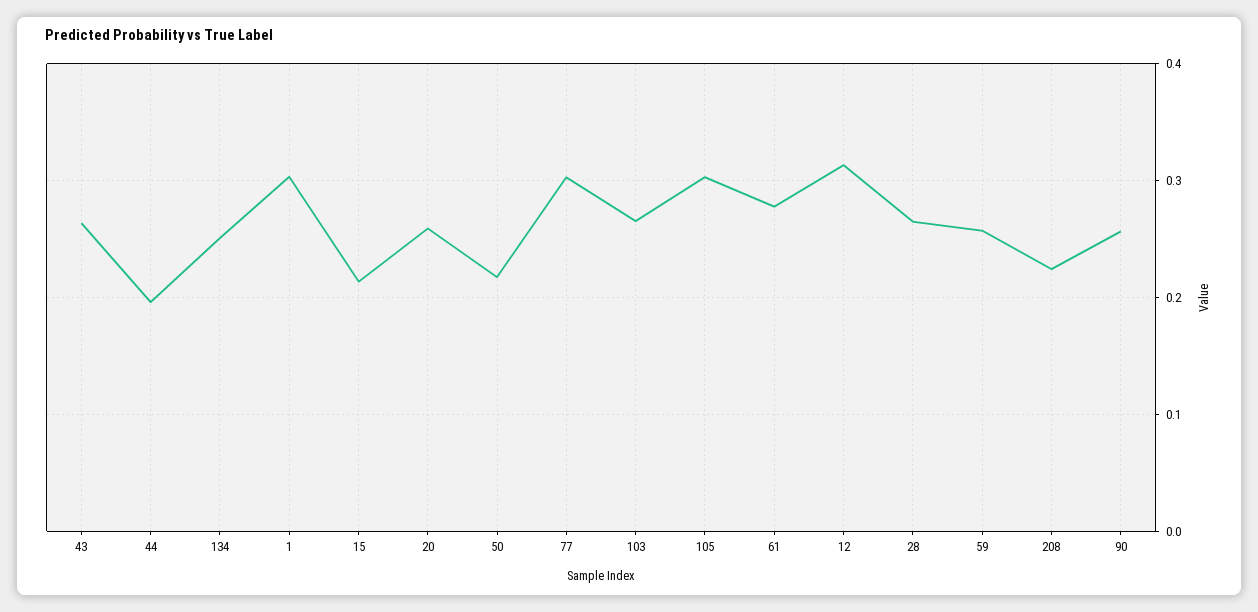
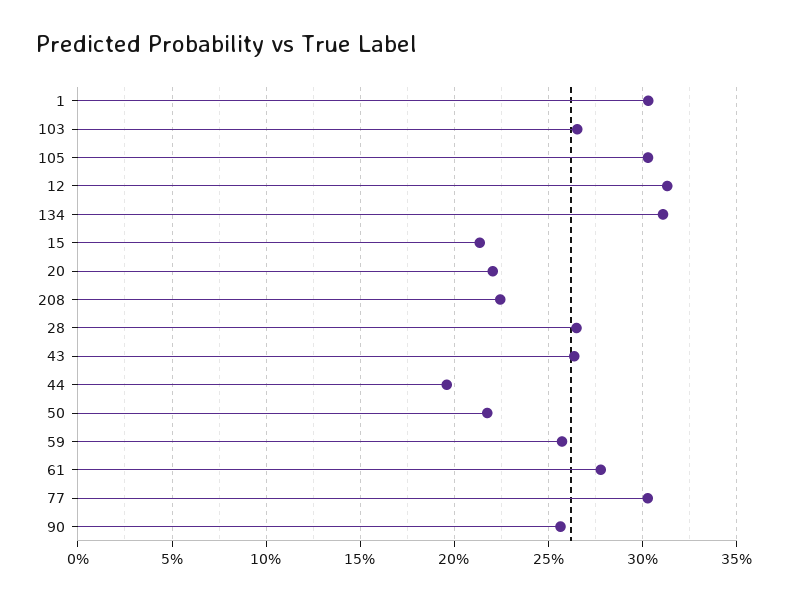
134: 0.25 -> 0.31
20: 0.26 -> 0.22

